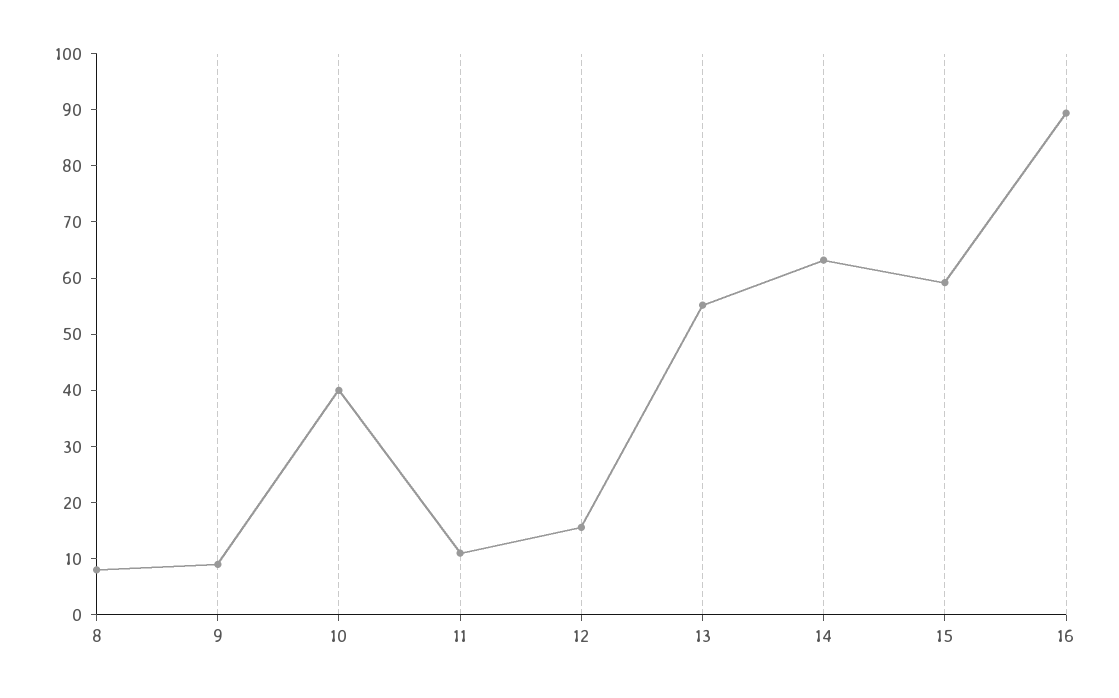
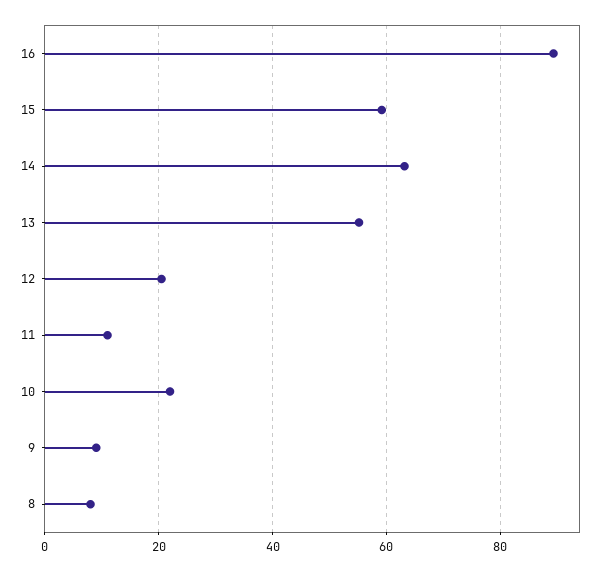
10: 40 -> 22
12: 16 -> 20

